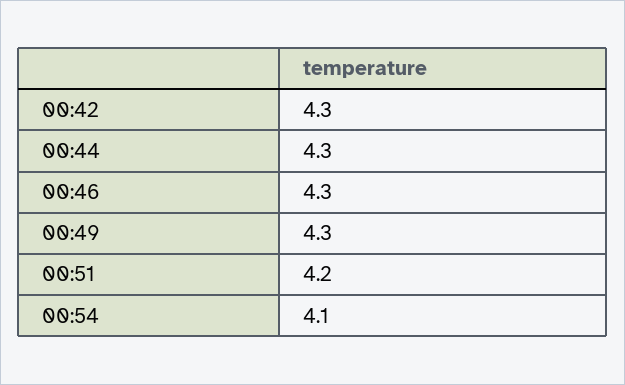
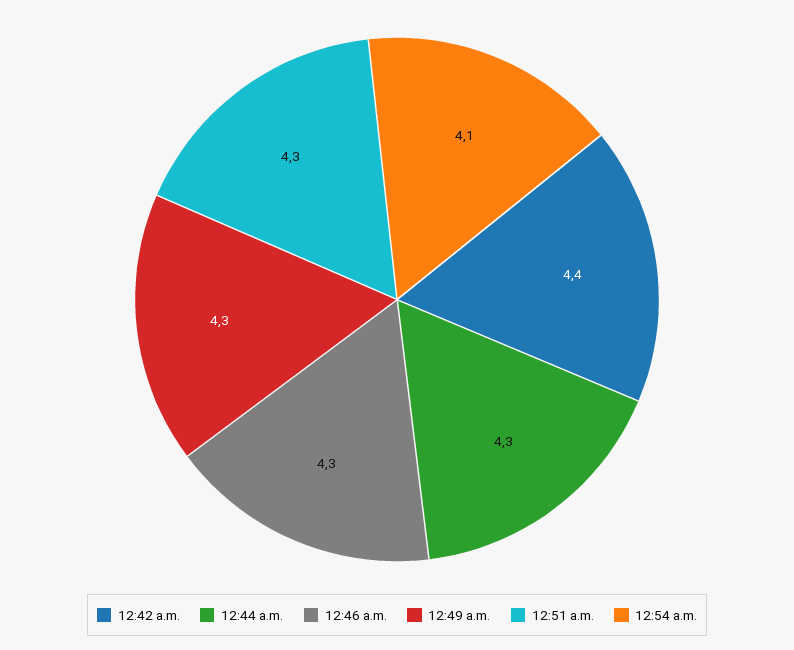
00:42: 4.3 -> 4.4
00:51: 4.2 -> 4.3

